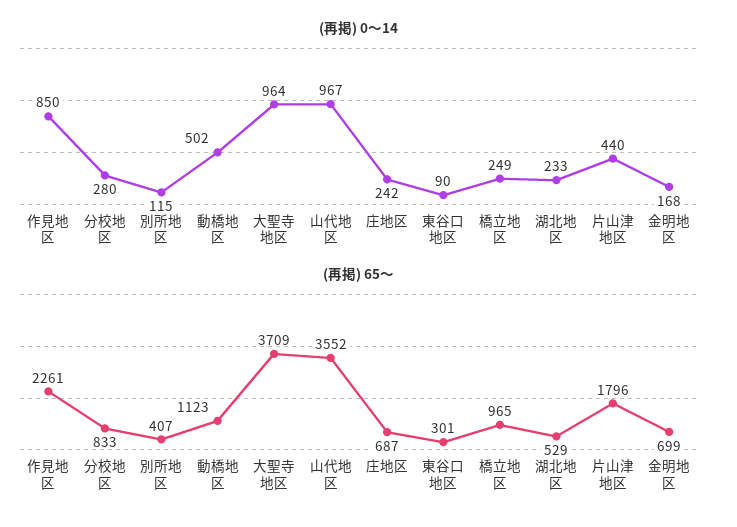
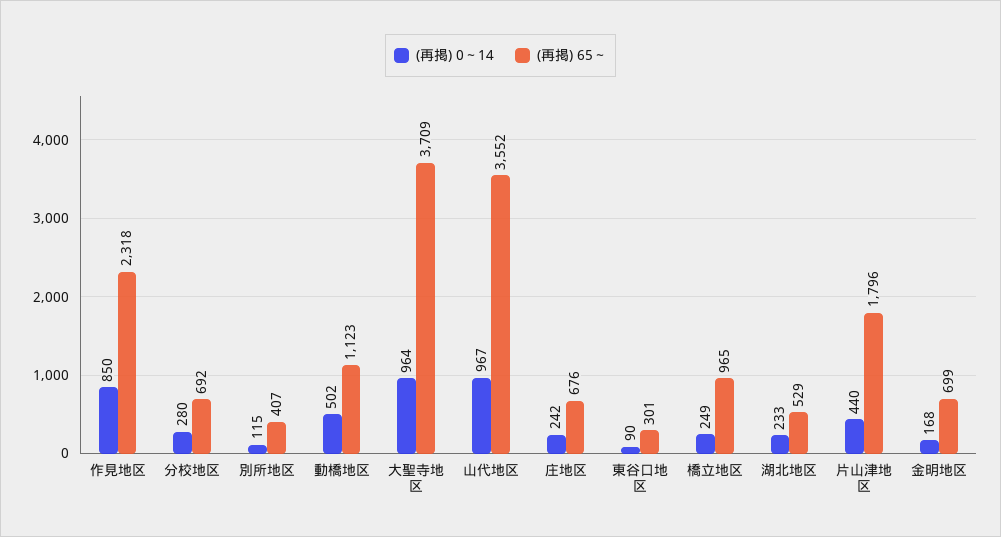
(再掲) 65～, 作見地区: 2261 -> 2318
(再掲) 65～, 分校地区: 833 -> 692
(再掲) 65～, 庄地区: 687 -> 676

